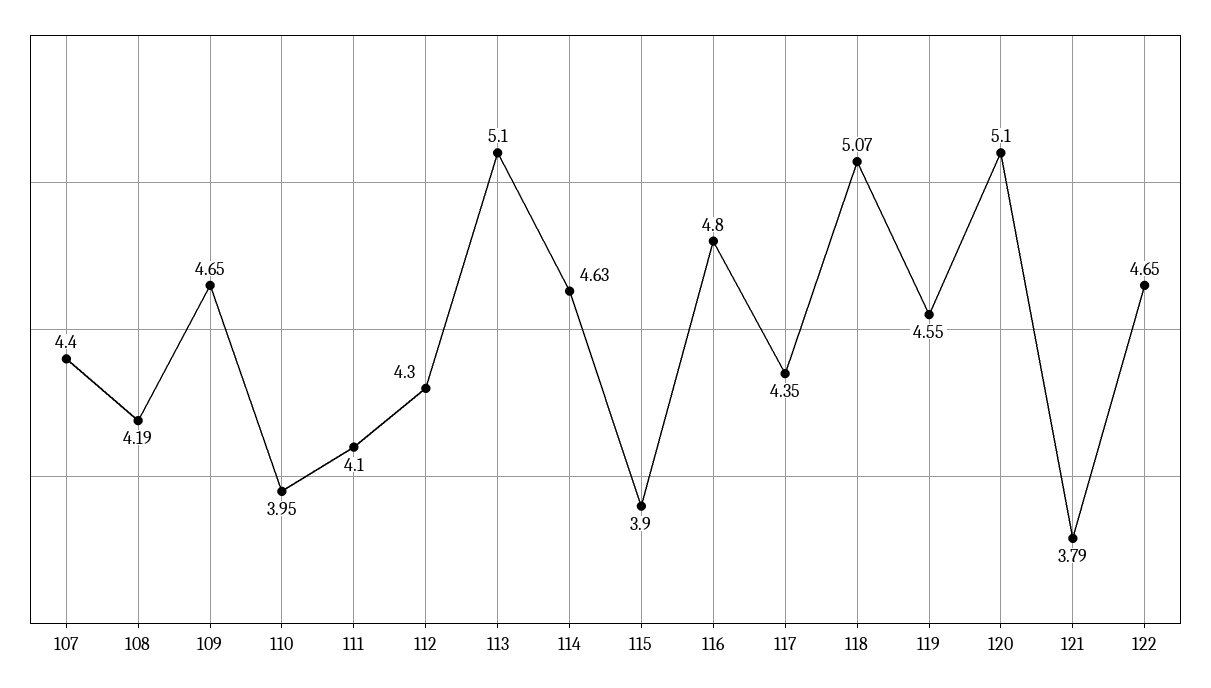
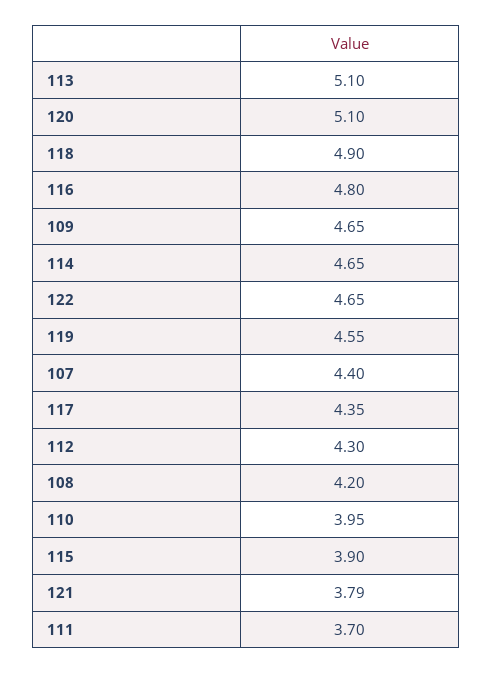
108: 4.19 -> 4.2
111: 4.1 -> 3.7
114: 4.63 -> 4.65
118: 5.07 -> 4.9

